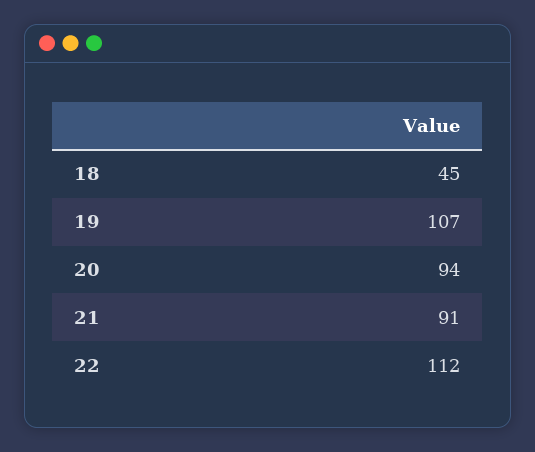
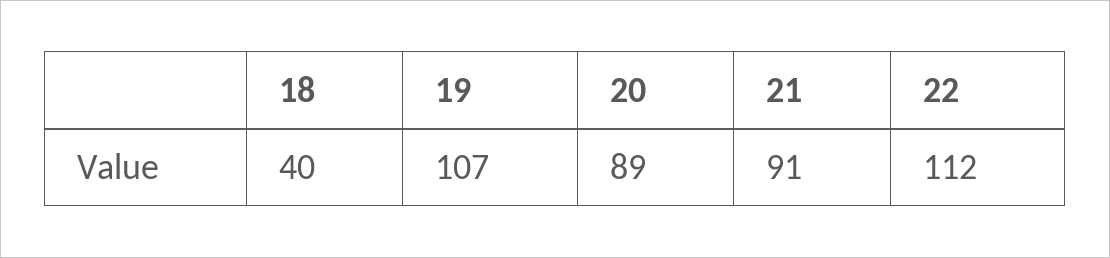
18: 45 -> 40
20: 94 -> 89

